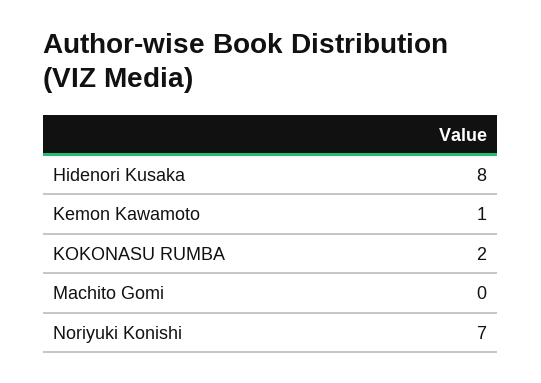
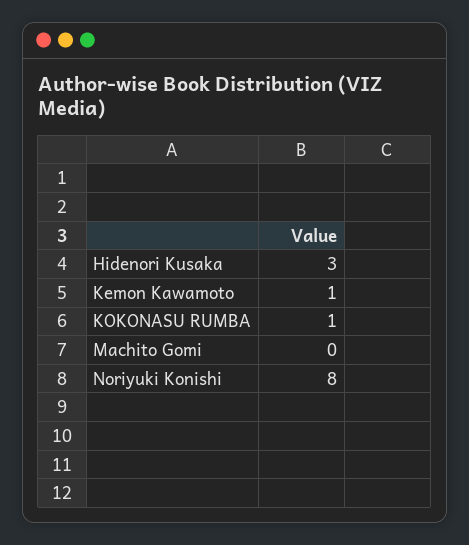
Hidenori Kusaka: 8 -> 3
KOKONASU RUMBA: 2 -> 1
Noriyuki Konishi: 7 -> 8

